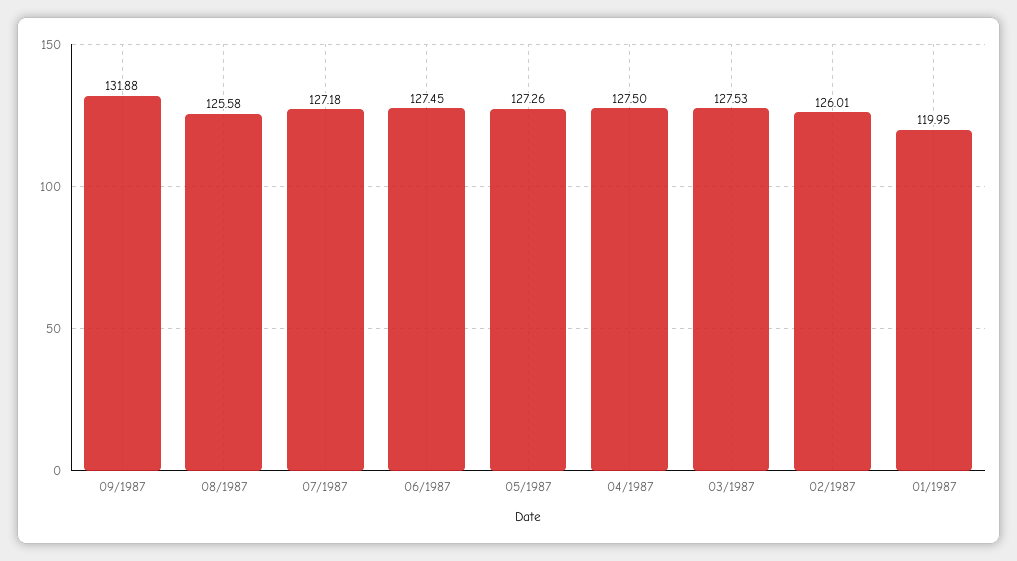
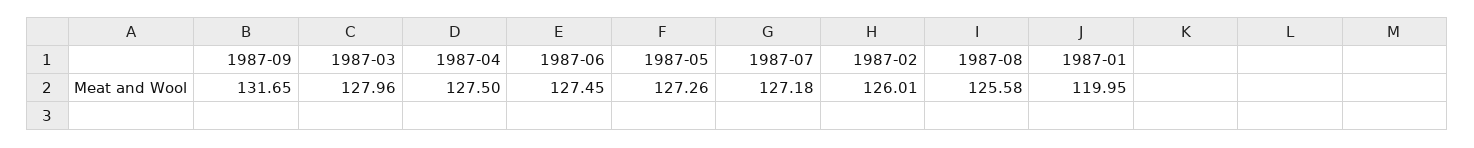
09/1987: 131.88 -> 131.65
03/1987: 127.53 -> 127.96

